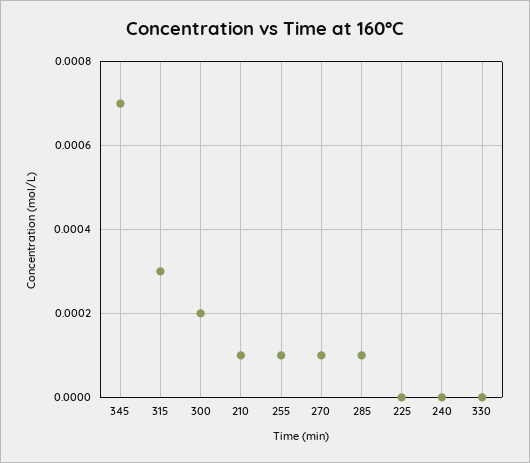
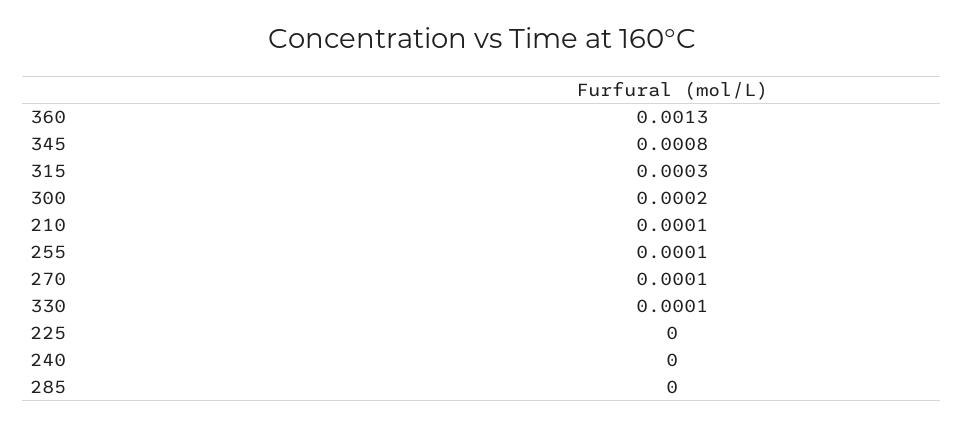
345: 0.0007 -> 0.0008
285: 0.0001 -> 0
330: 0 -> 0.0001
360: none -> 0.0013

